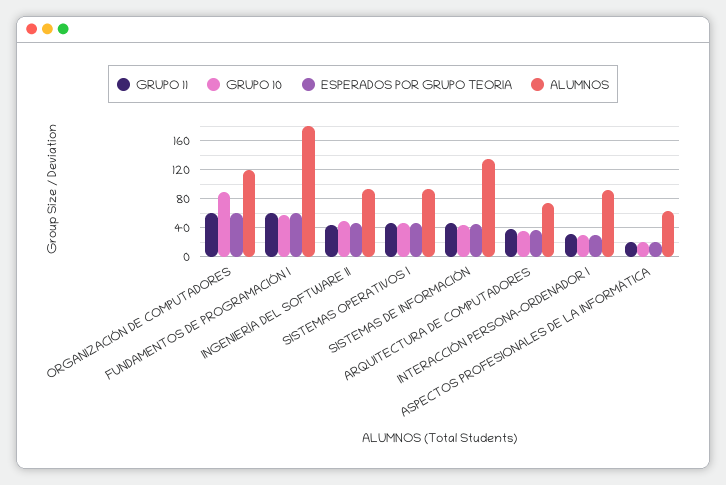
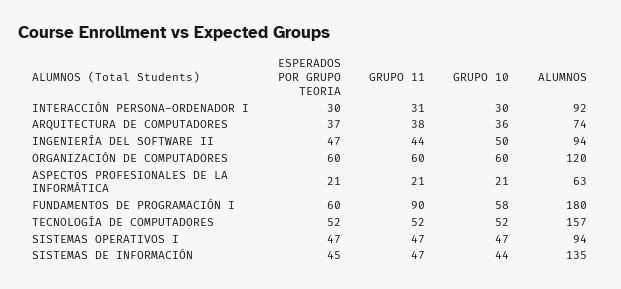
GRUPO 10, ORGANIZACIÓN DE COMPUTADORES: 90 -> 60
GRUPO 11, FUNDAMENTOS DE PROGRAMACIÓN I: 60 -> 90
ESPERADOS POR GRUPO TEORIA, TECNOLOGÍA DE COMPUTADORES: none -> 52
GRUPO 11, TECNOLOGÍA DE COMPUTADORES: none -> 52
GRUPO 10, TECNOLOGÍA DE COMPUTADORES: none -> 52
ALUMNOS, TECNOLOGÍA DE COMPUTADORES: none -> 157

